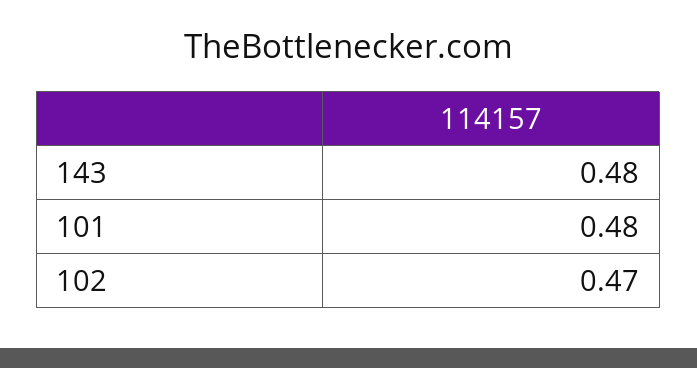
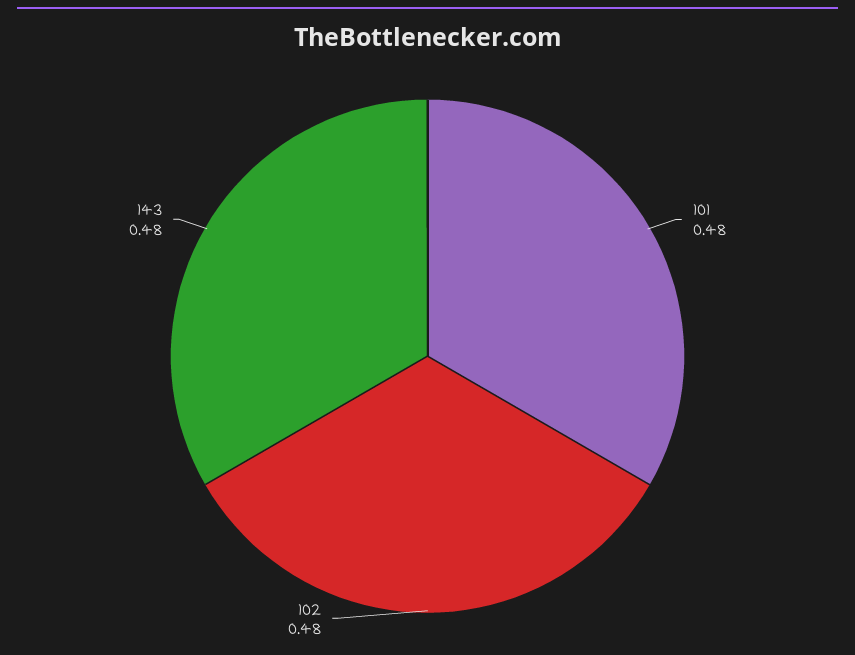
102: 0.47 -> 0.48

